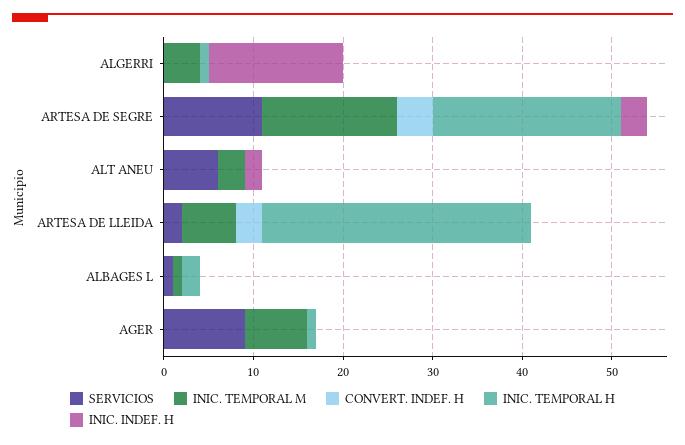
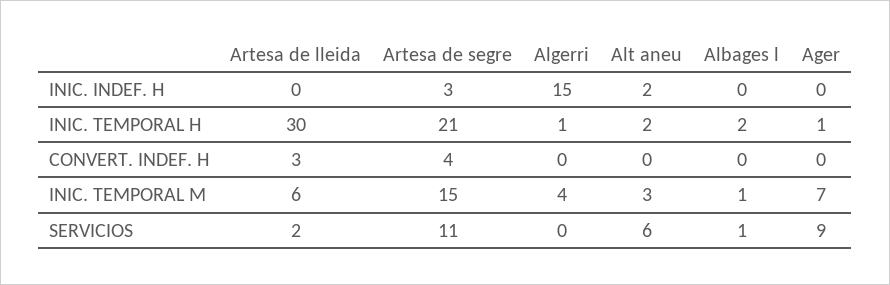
INIC. TEMPORAL H, ALT ANEU: 0 -> 2

